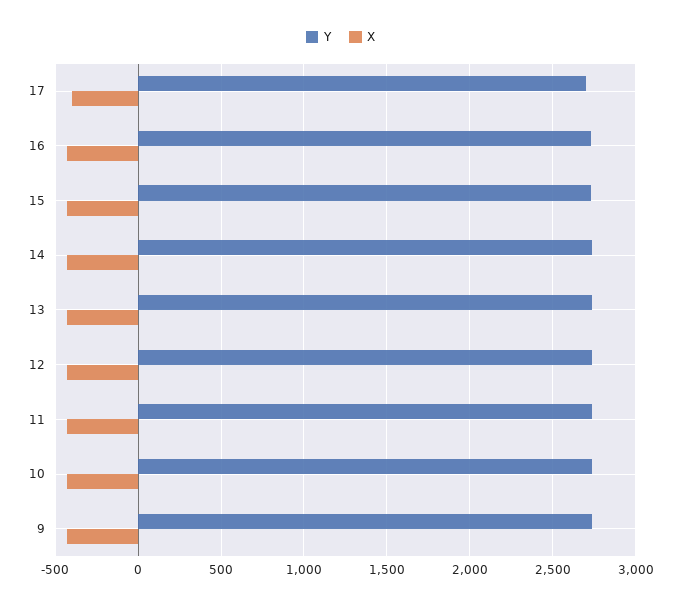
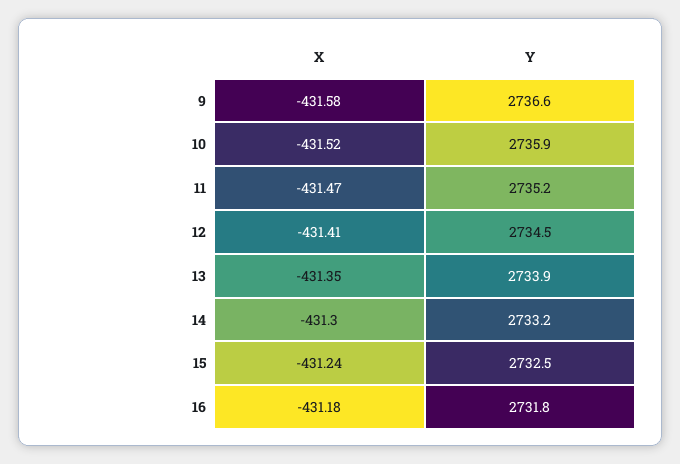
Y, 17: 2700 -> none
X, 17: -400 -> none

